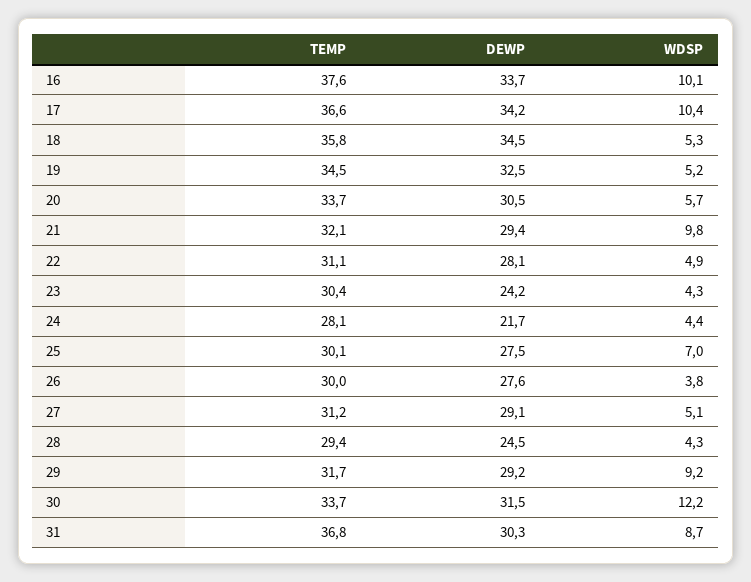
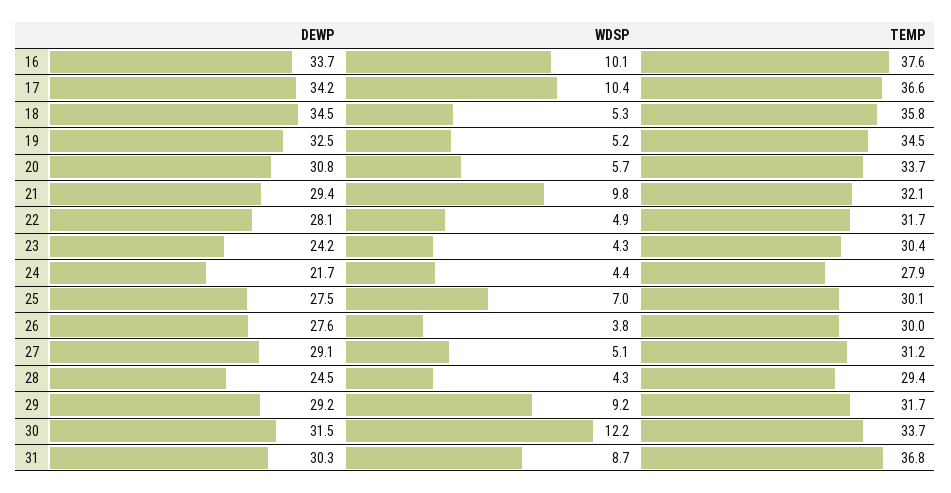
DEWP, 20: 30.5 -> 30.8
TEMP, 22: 31.1 -> 31.7
TEMP, 24: 28.1 -> 27.9

